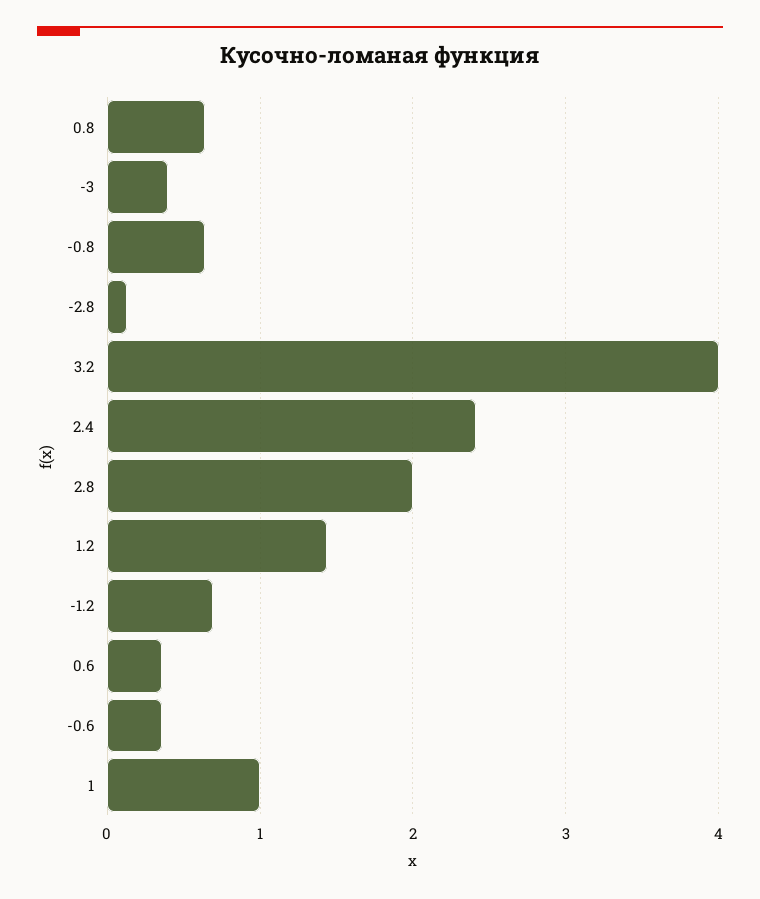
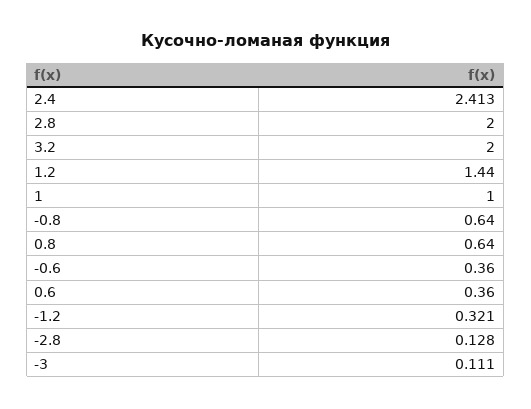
-3: 0.4 -> 0.111
3.2: 4 -> 2
-1.2: 0.7 -> 0.321

